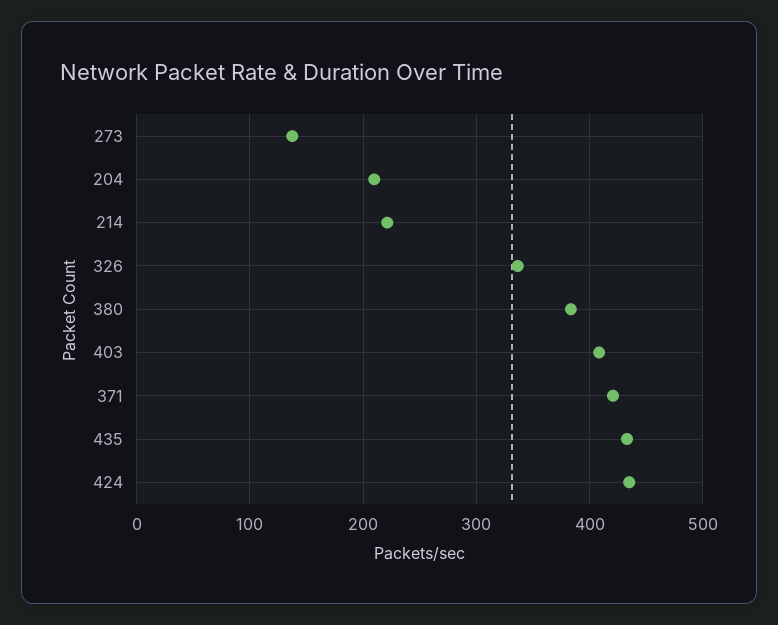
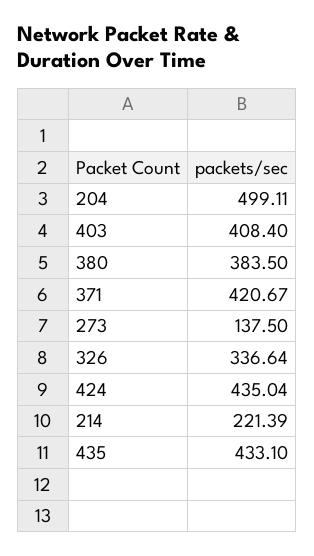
204: 210 -> 499.11

